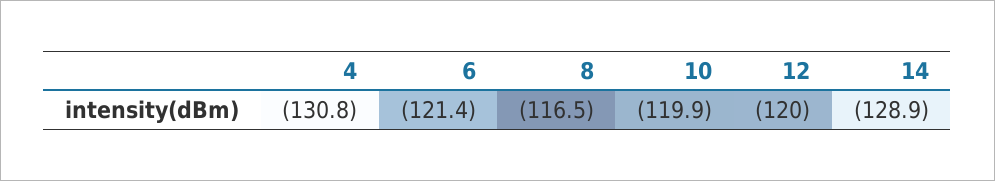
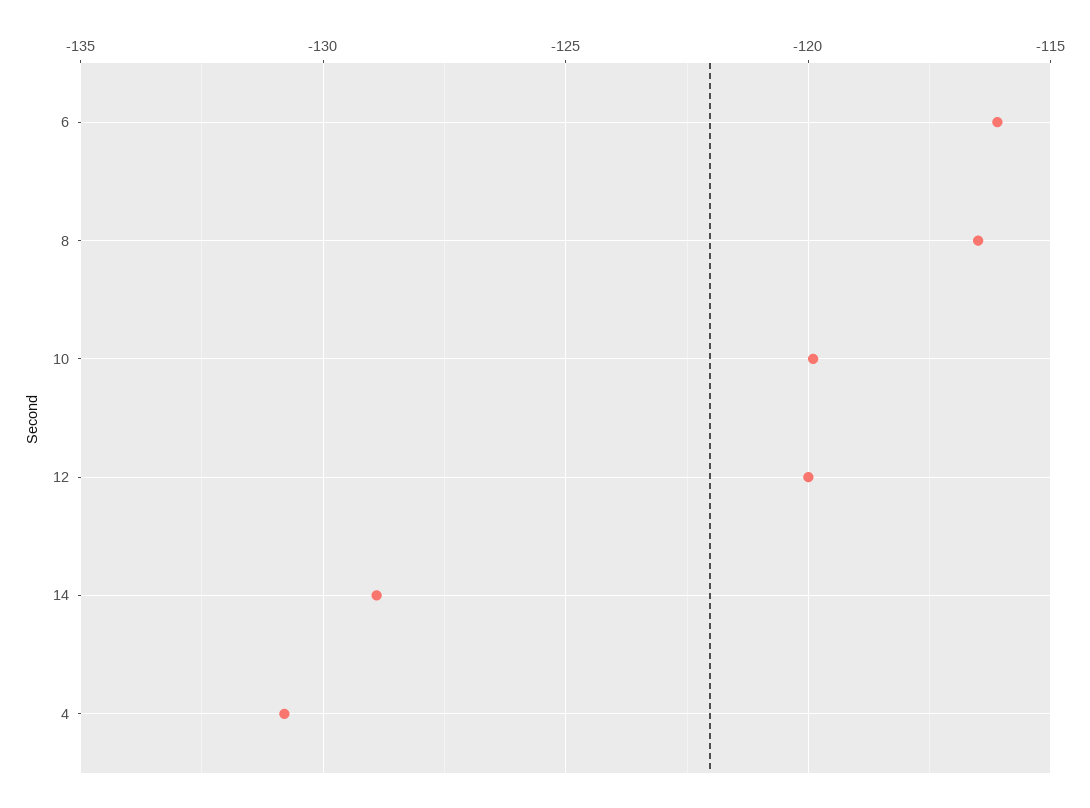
6: -121.4 -> -116

